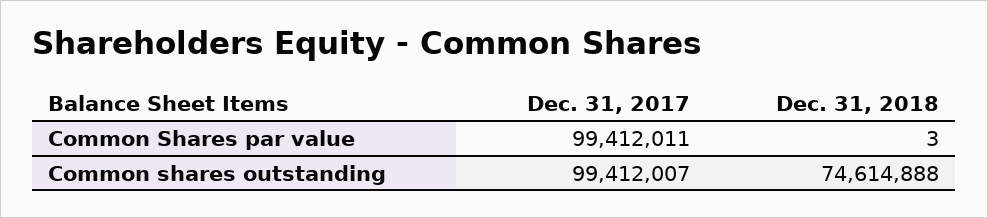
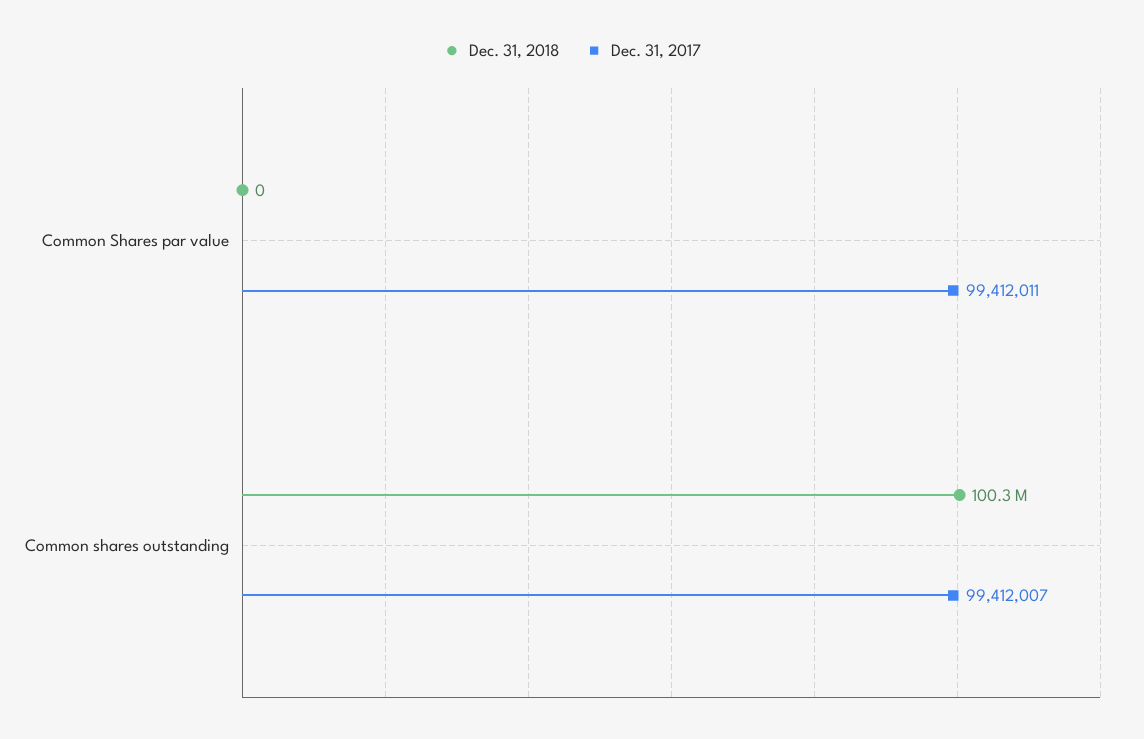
Dec. 31, 2018, Common Shares par value: 3 -> 0
Dec. 31, 2018, Common shares outstanding: 74614888 -> 100300000

